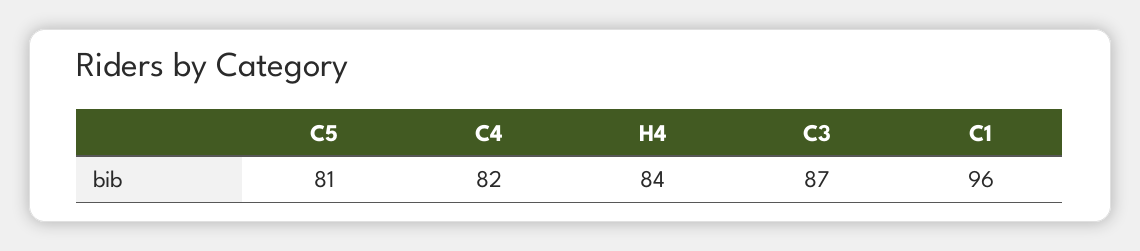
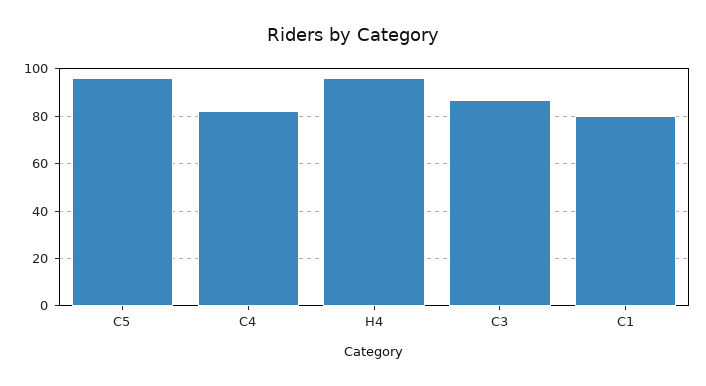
C5: 81 -> 95
H4: 84 -> 95
C1: 96 -> 80

